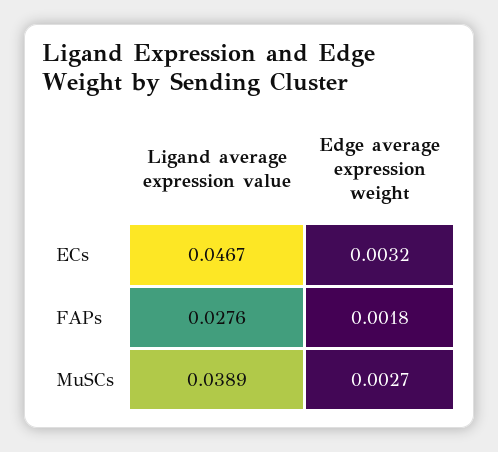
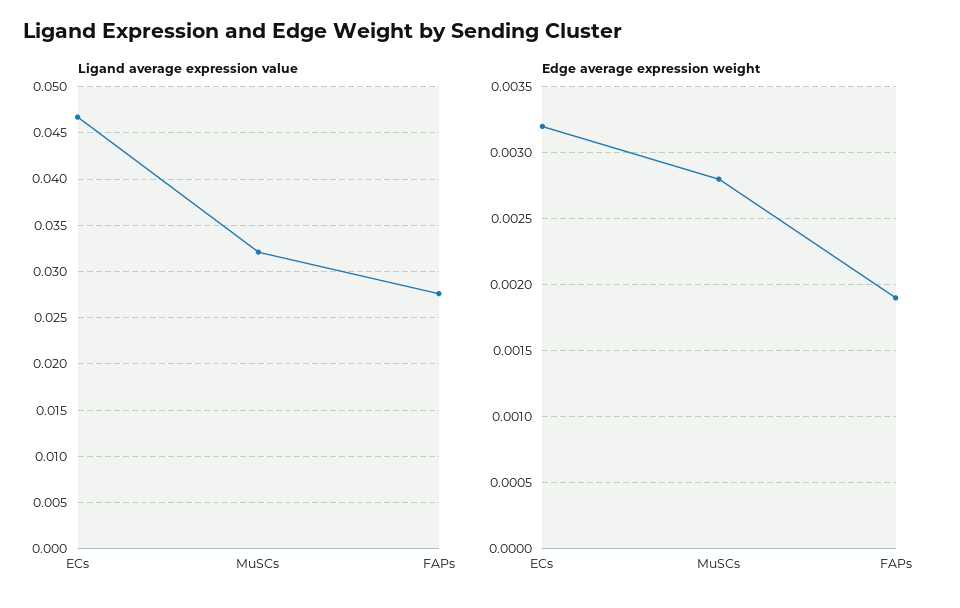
Edge average expression weight, FAPs: 0.0018 -> 0.0019
Ligand average expression value, MuSCs: 0.0389 -> 0.032
Edge average expression weight, MuSCs: 0.0027 -> 0.0028

